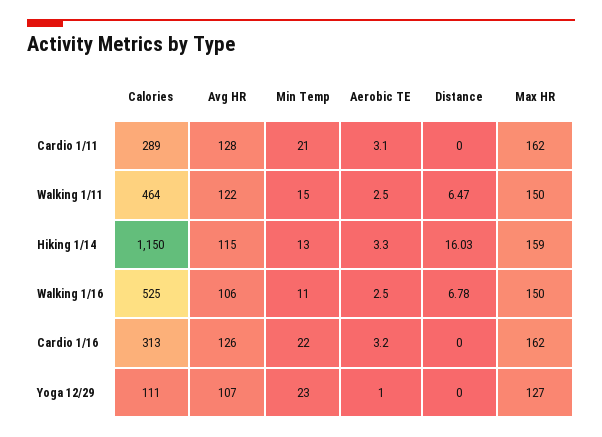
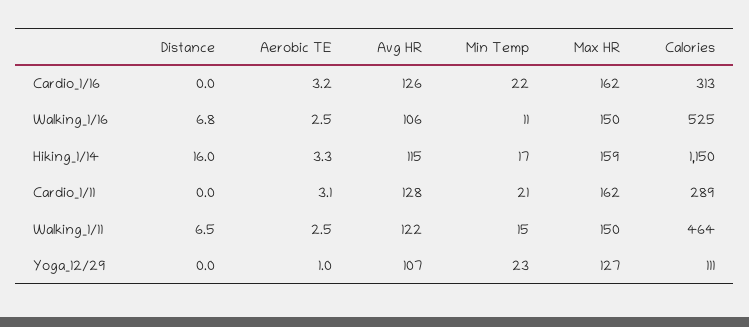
Min Temp, Hiking 1/14: 13 -> 17

